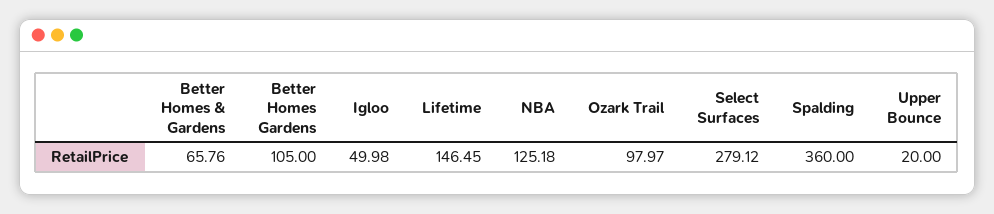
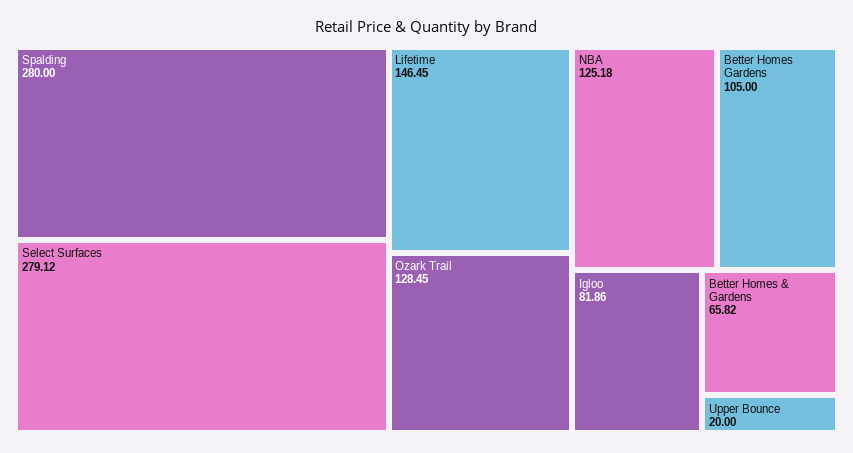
Better Homes & Gardens: 65.76 -> 65.82
Igloo: 49.98 -> 81.86
Ozark Trail: 97.97 -> 128.45
Spalding: 360 -> 280

